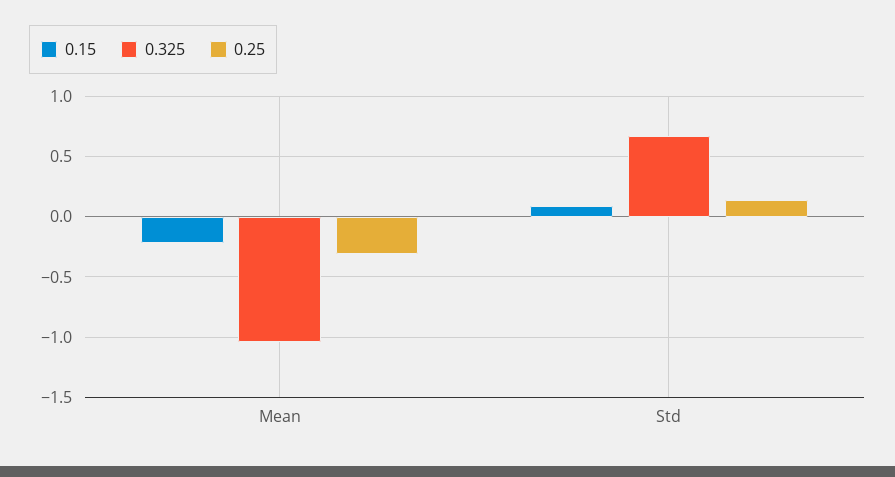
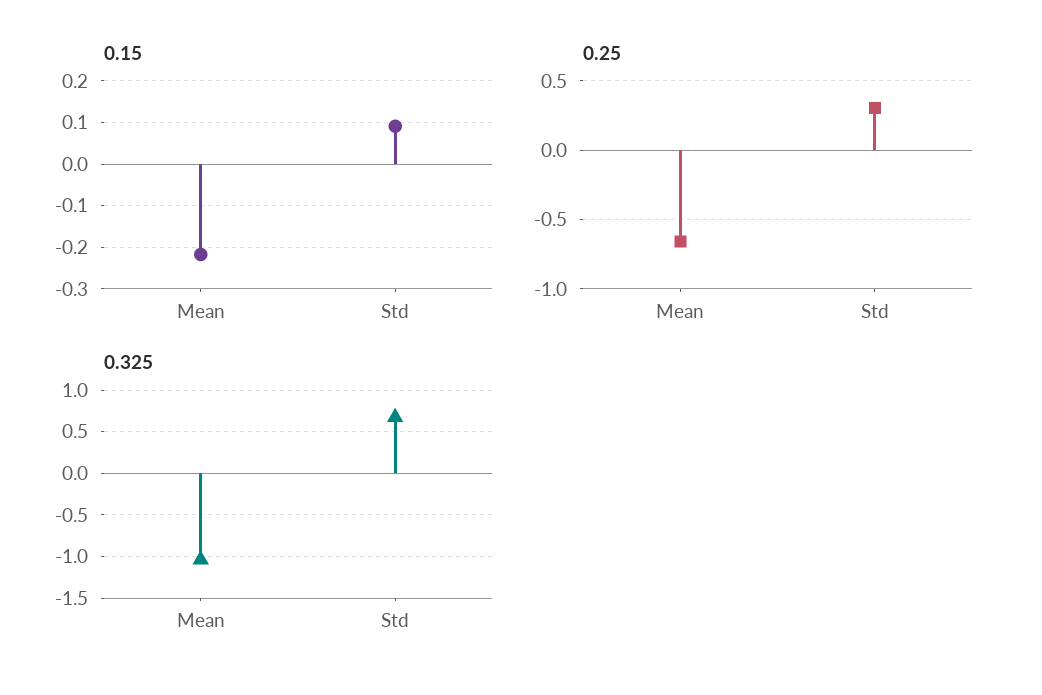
0.25, Mean: -0.3 -> -0.65
0.25, Std: 0.15 -> 0.3

